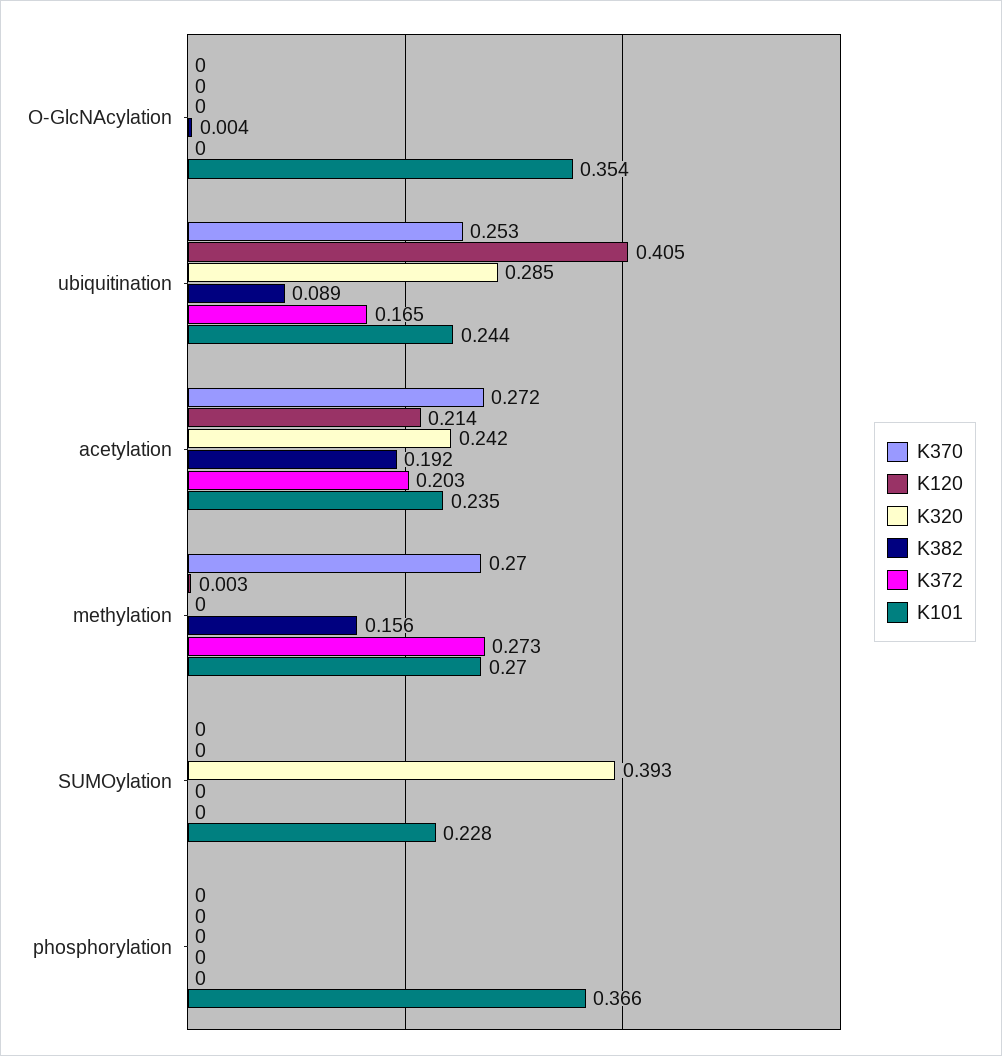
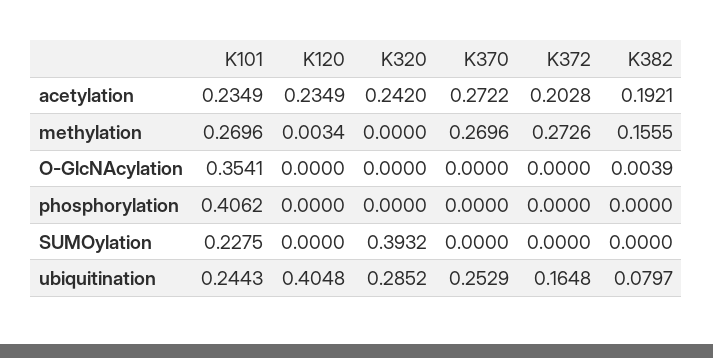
K382, ubiquitination: 0.089 -> 0.0797
K120, acetylation: 0.214 -> 0.2349
K101, phosphorylation: 0.366 -> 0.4062

